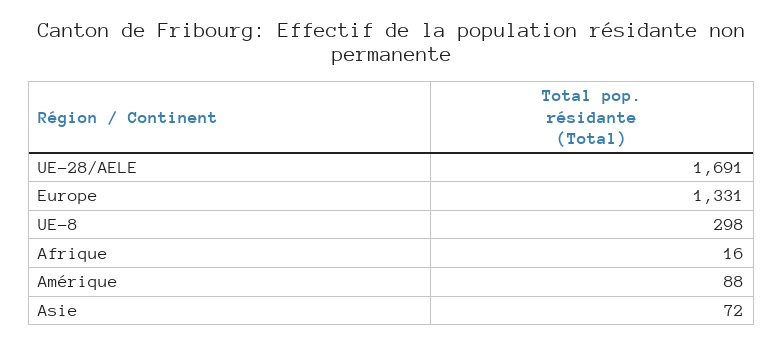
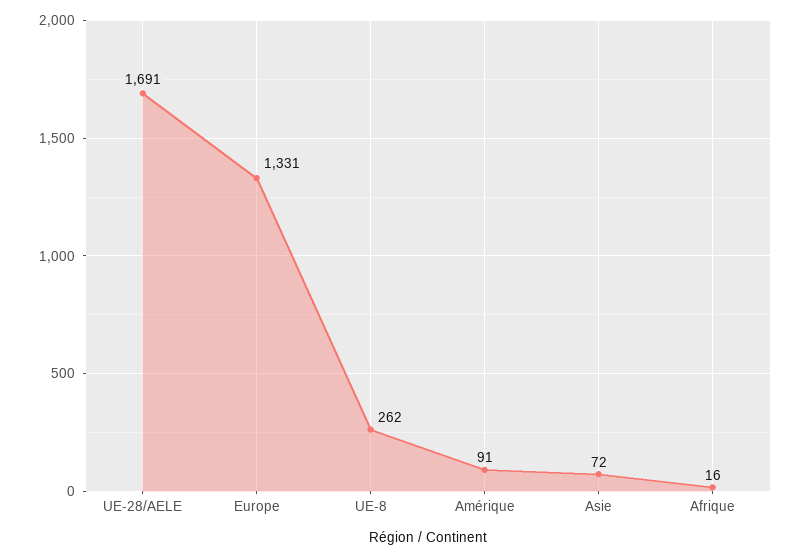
UE-8: 298 -> 262
Amérique: 88 -> 91

